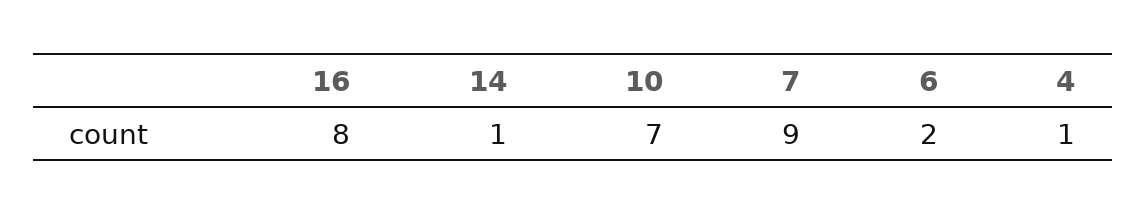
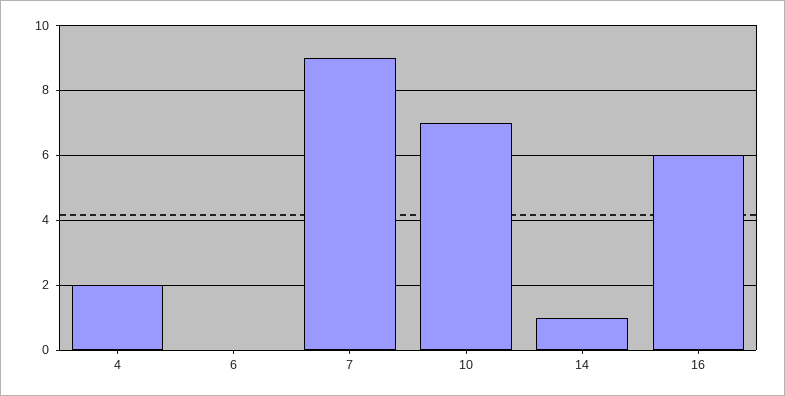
16: 8 -> 6
6: 2 -> 0
4: 1 -> 2

